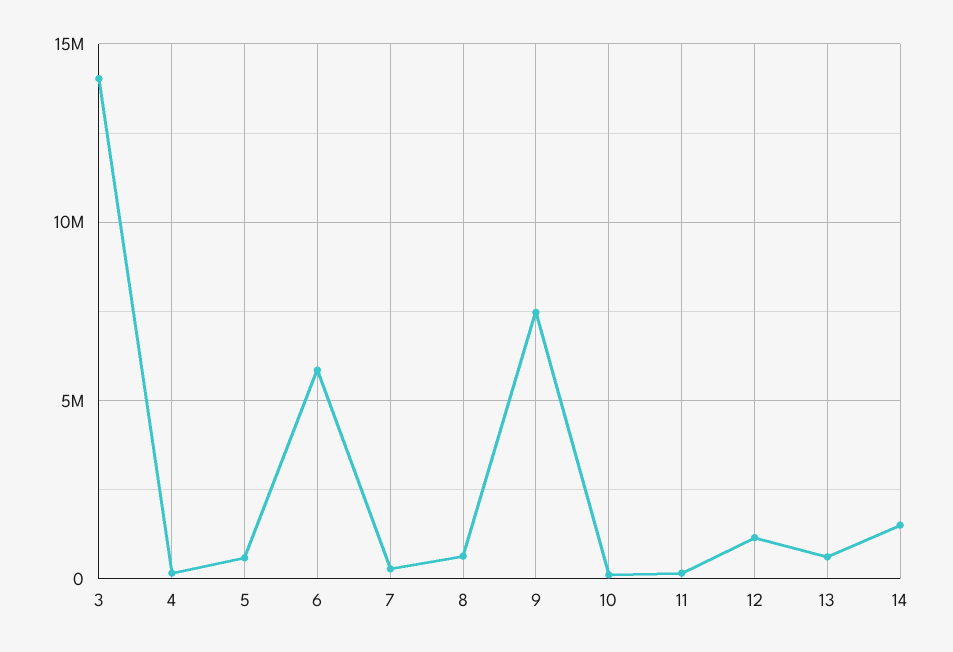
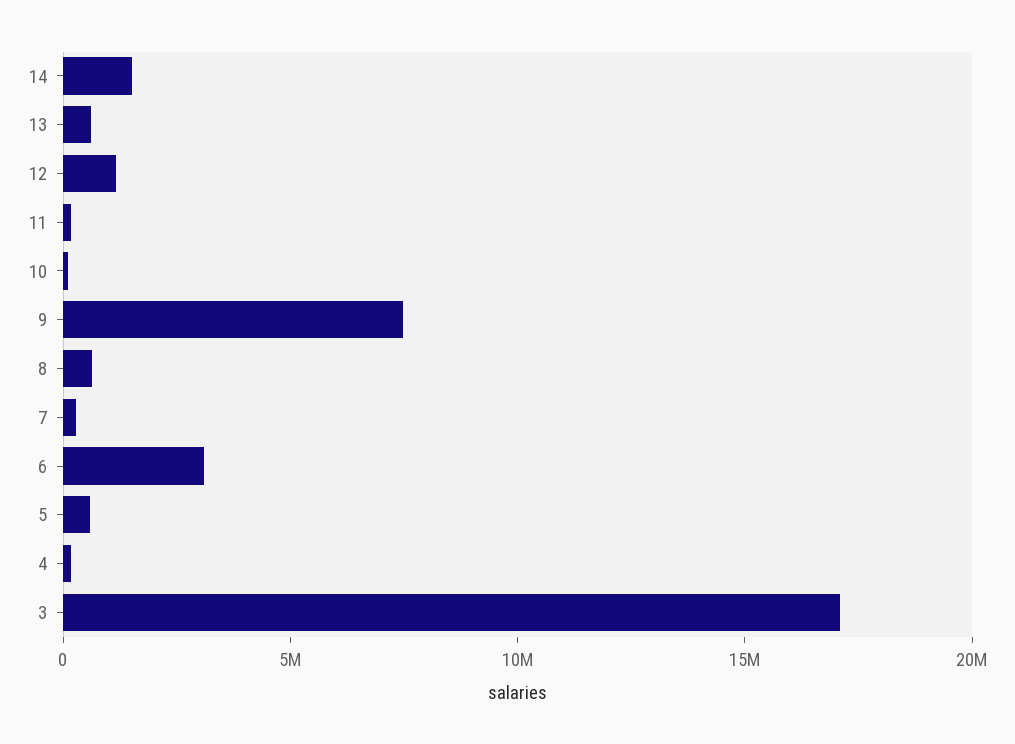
3: 14000000 -> 17000000
6: 6000000 -> 3000000

